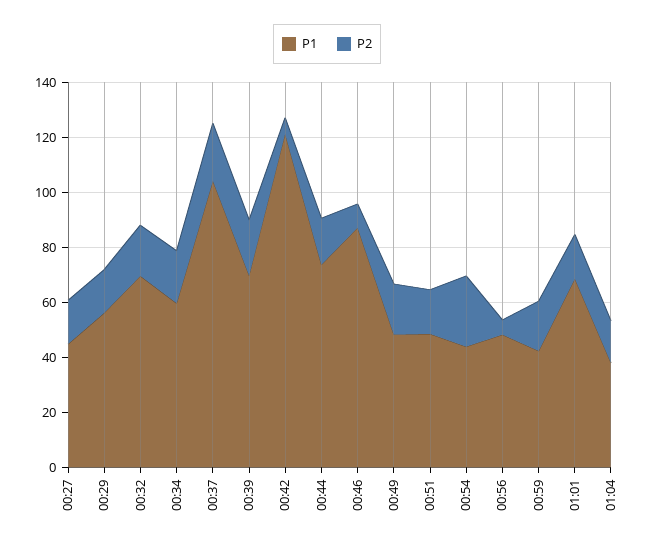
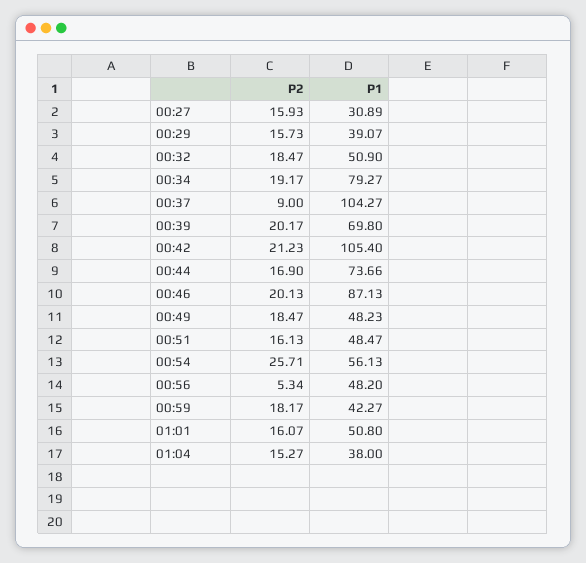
P1, 00:27: 45 -> 30.89
P1, 00:29: 55 -> 39.07
P1, 00:32: 70 -> 50.9
P1, 00:34: 60 -> 79.27
P2, 00:37: 20 -> 9
P1, 00:42: 120 -> 105.4
P2, 00:42: 5 -> 21.23
P2, 00:46: 10 -> 20.13
P1, 00:54: 45 -> 56.13
P1, 01:01: 70 -> 50.8

